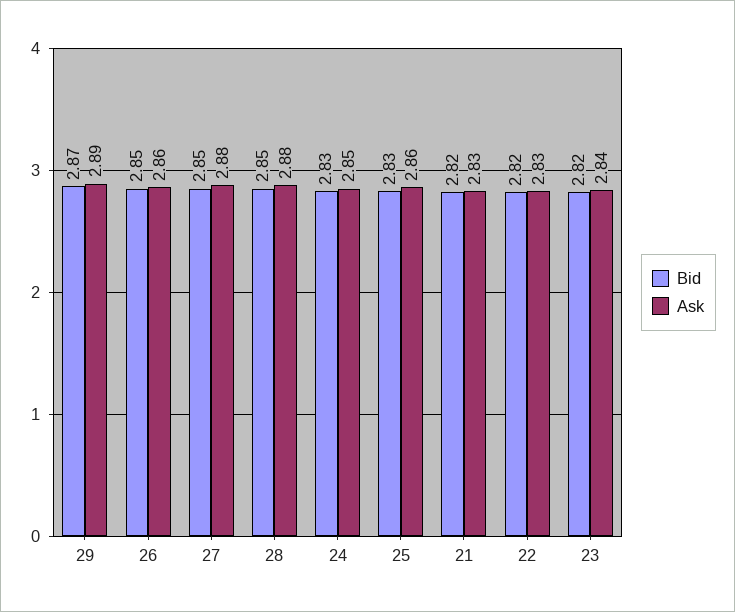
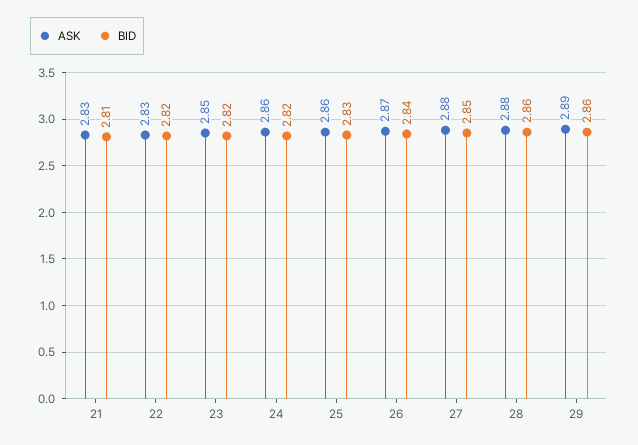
Bid, 29: 2.87 -> 2.86
Bid, 26: 2.85 -> 2.84
Ask, 26: 2.86 -> 2.87
Bid, 28: 2.85 -> 2.86
Bid, 24: 2.83 -> 2.82
Ask, 24: 2.85 -> 2.86
Bid, 21: 2.82 -> 2.81
Ask, 23: 2.84 -> 2.85

